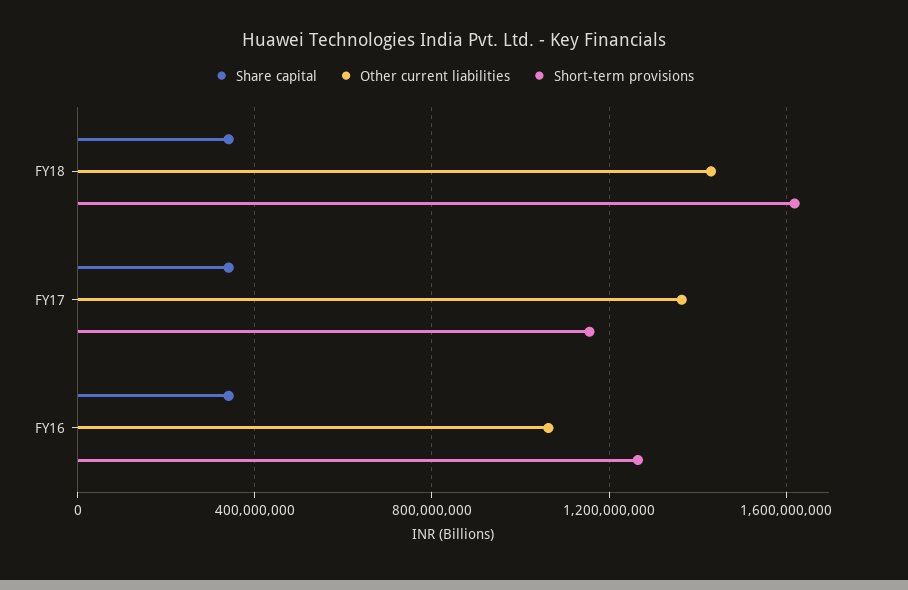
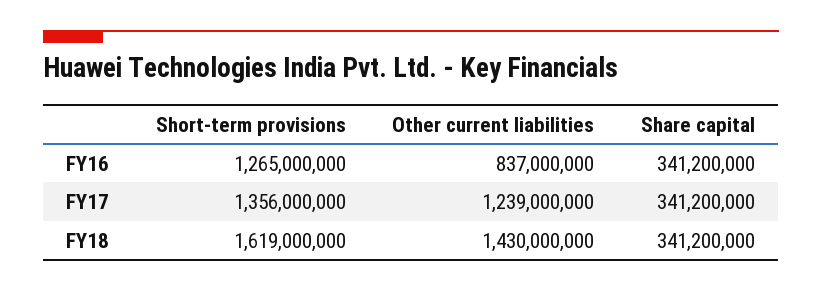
Other current liabilities, FY17: 1350000000 -> 1239000000
Short-term provisions, FY17: 1150000000 -> 1356000000
Other current liabilities, FY16: 1050000000 -> 837000000

